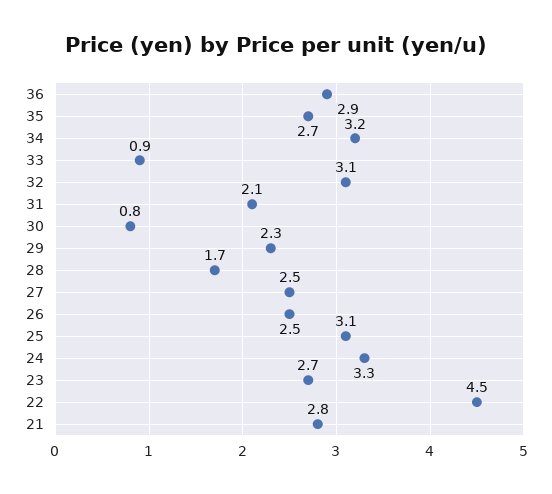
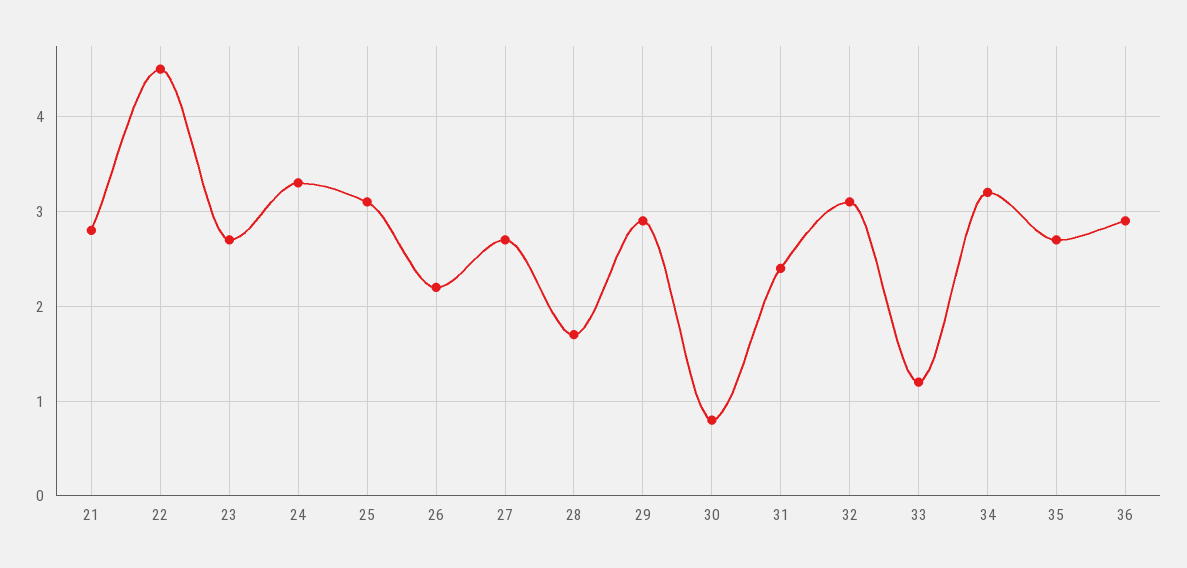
33: 0.9 -> 1.2
31: 2.1 -> 2.4
29: 2.3 -> 2.9
27: 2.5 -> 2.7
26: 2.5 -> 2.2

